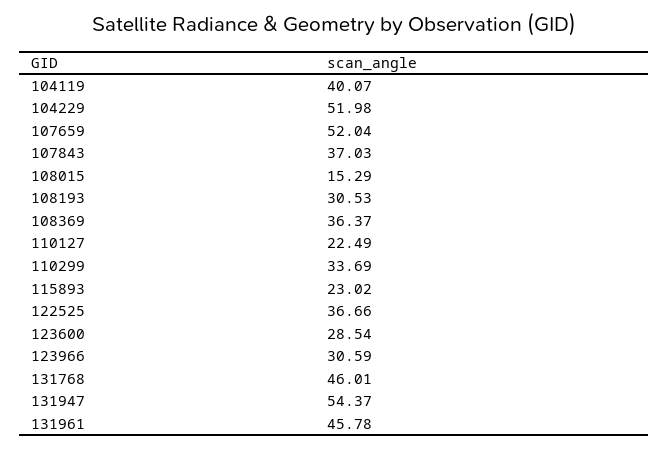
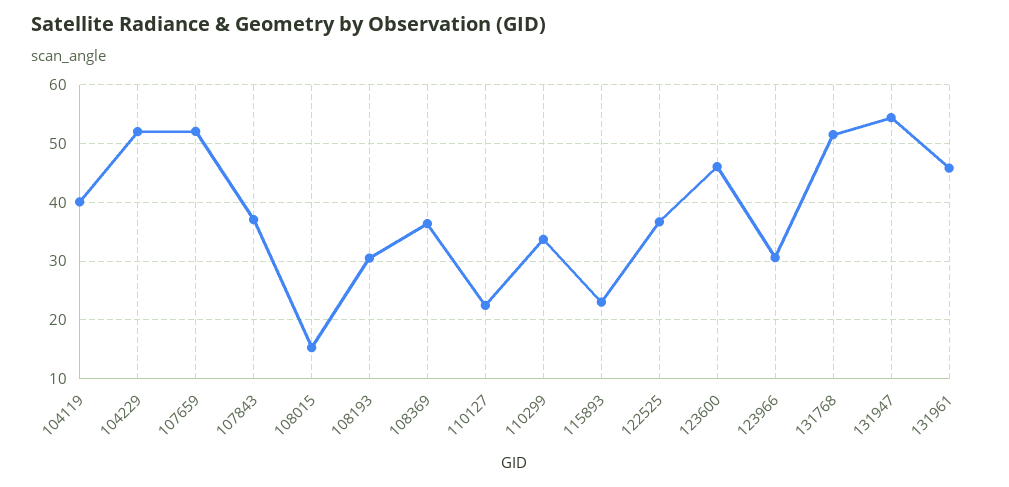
123600: 28.54 -> 46
131768: 46.01 -> 52

